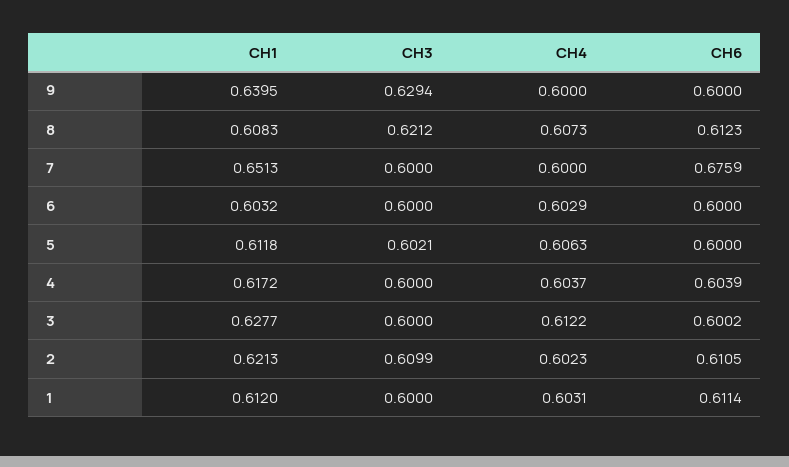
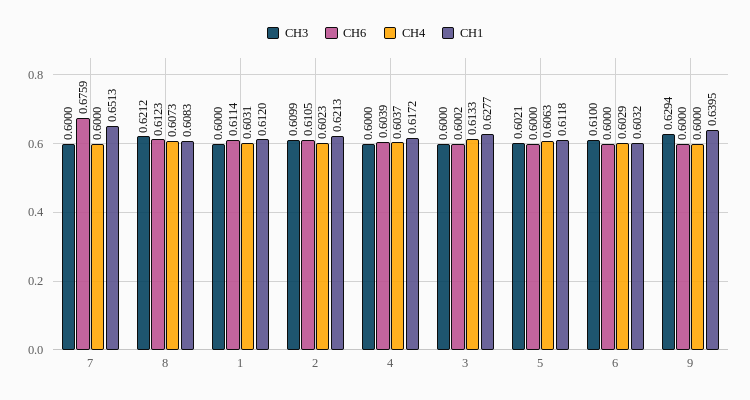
CH3, 6: 0.6 -> 0.61
CH4, 3: 0.6122 -> 0.6133

